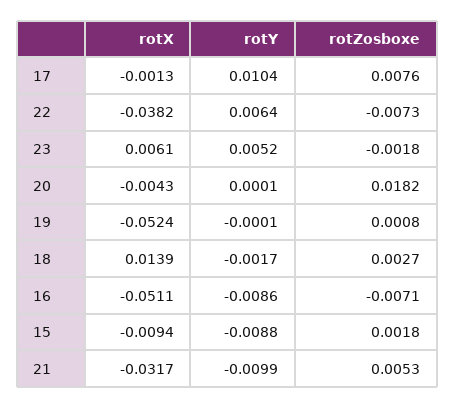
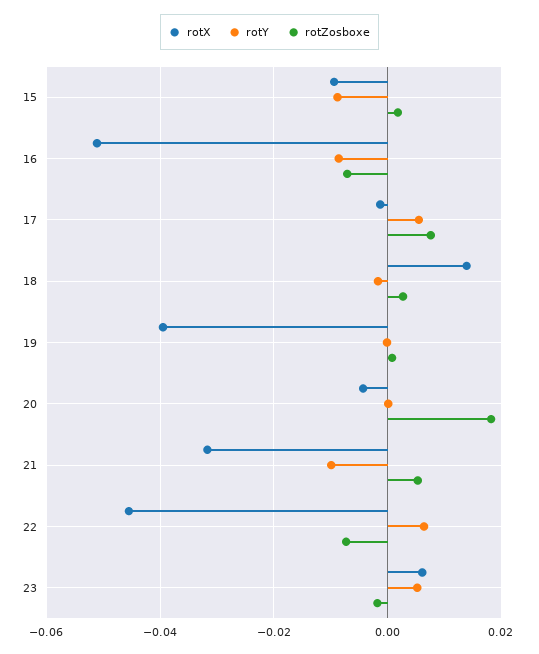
rotY, 17: 0.0104 -> 0.006
rotX, 22: -0.0382 -> -0.046
rotX, 19: -0.0524 -> -0.04

